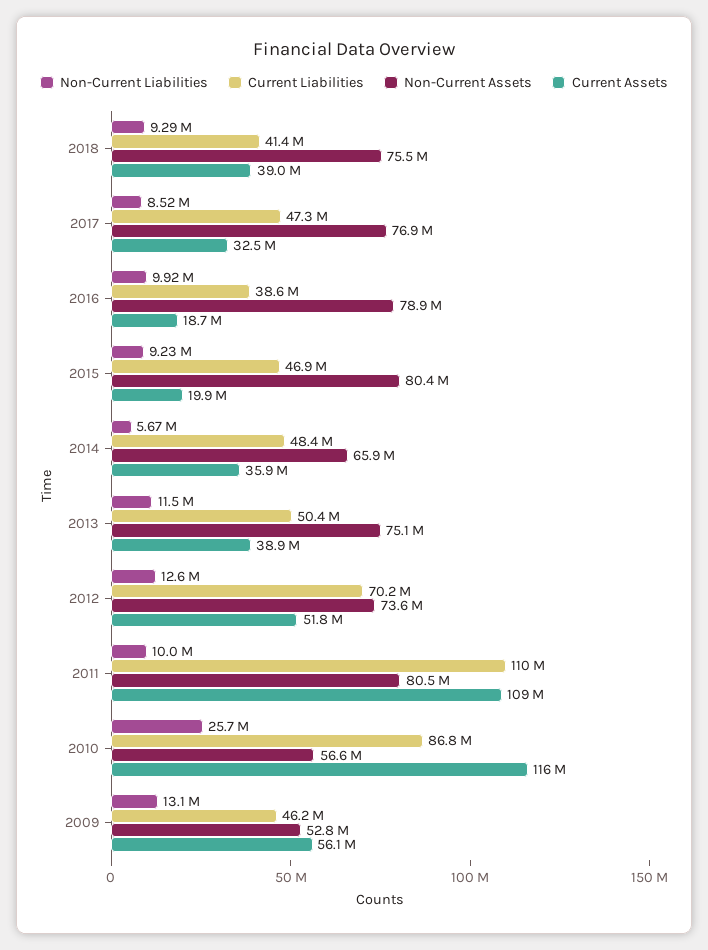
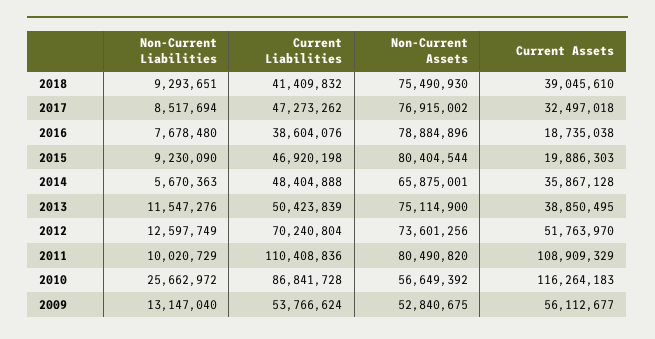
Non-Current Liabilities, 2016: 9920000 -> 7678480
Current Liabilities, 2009: 46200000 -> 53766624

